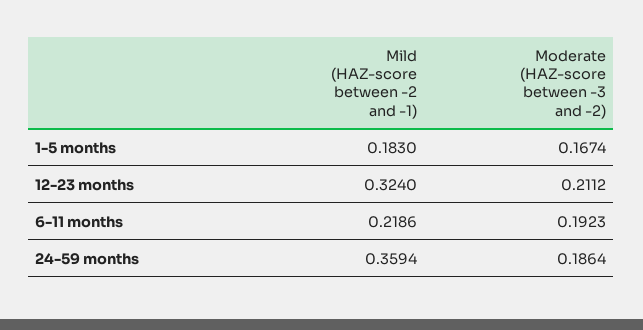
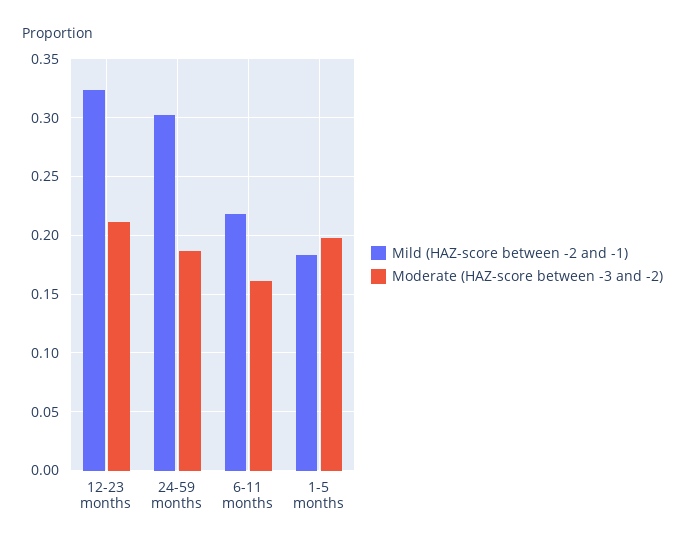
Moderate (HAZ-score between -3 and -2), 1-5 months: 0.1674 -> 0.2
Moderate (HAZ-score between -3 and -2), 6-11 months: 0.1923 -> 0.16
Mild (HAZ-score between -2 and -1), 24-59 months: 0.3594 -> 0.3

